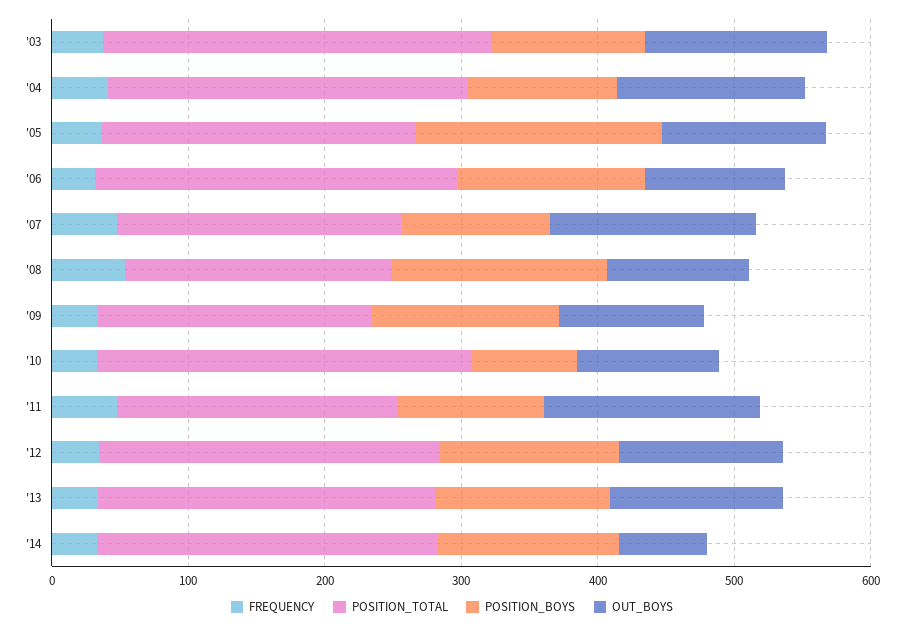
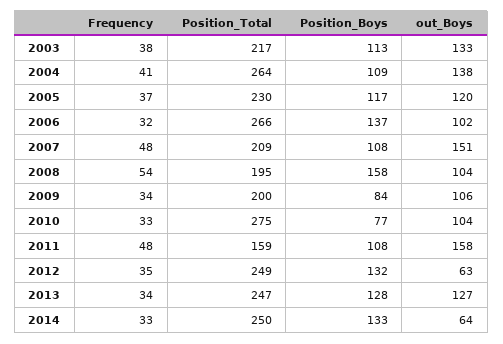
POSITION_TOTAL, '03: 280 -> 217
POSITION_BOYS, '05: 180 -> 117
POSITION_BOYS, '09: 140 -> 84
POSITION_TOTAL, '11: 200 -> 159
OUT_BOYS, '12: 120 -> 63

